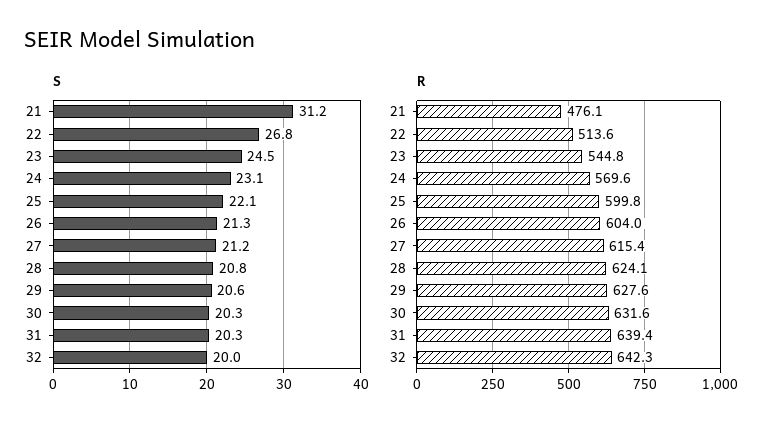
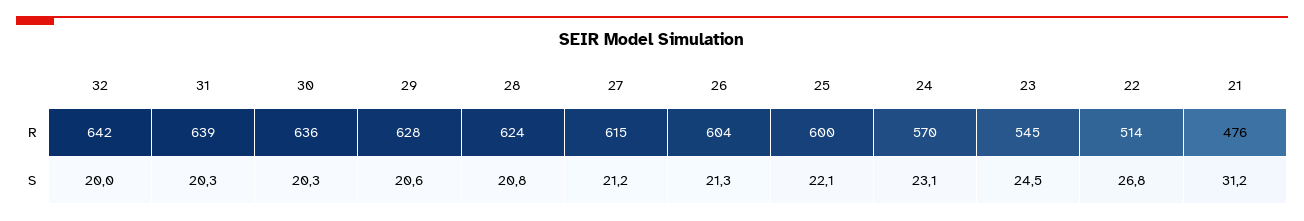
R, 30: 631.6 -> 636

